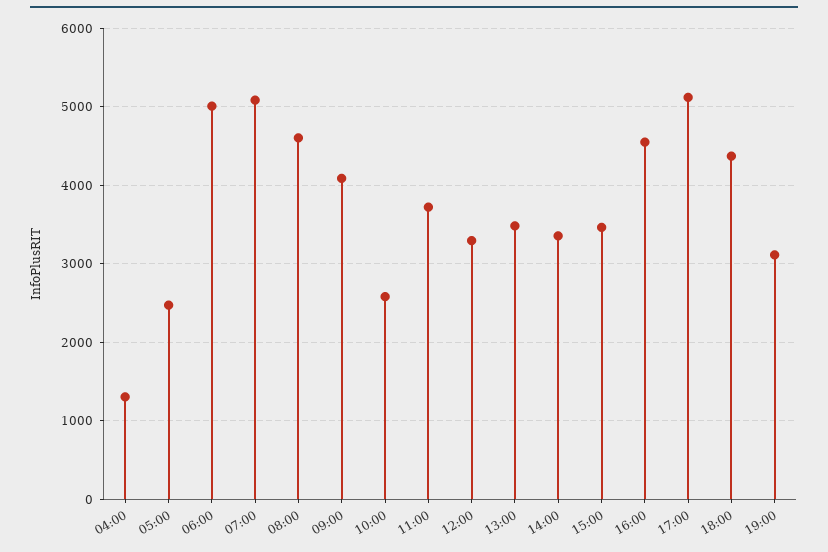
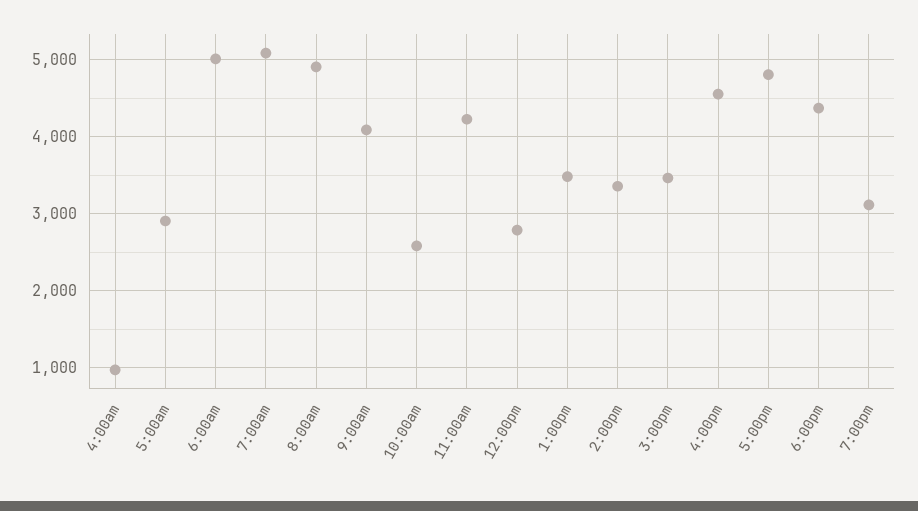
04:00: 1300 -> 1000
05:00: 2500 -> 2900
08:00: 4600 -> 4900
11:00: 3700 -> 4200
12:00: 3300 -> 2800
17:00: 5100 -> 4800

